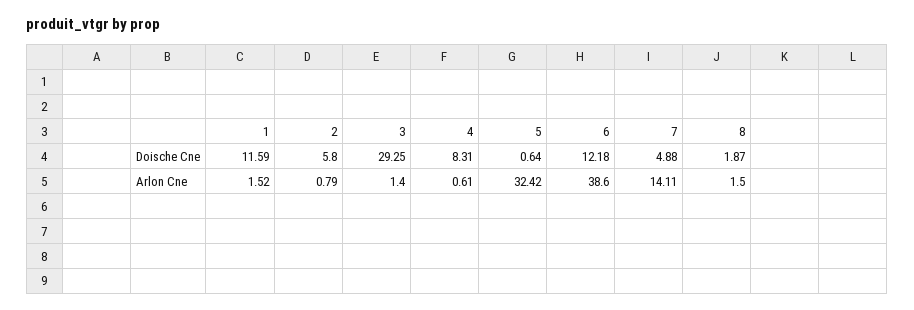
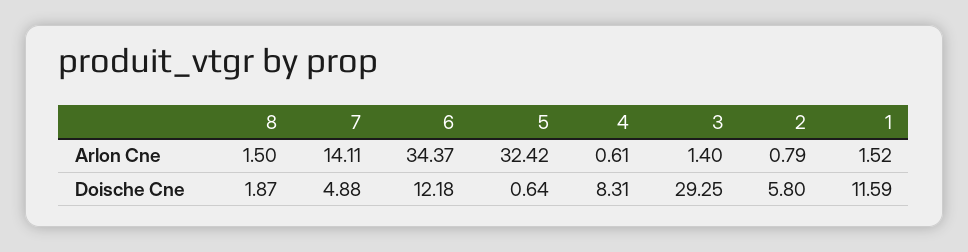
6, Arlon Cne: 38.6 -> 34.37

